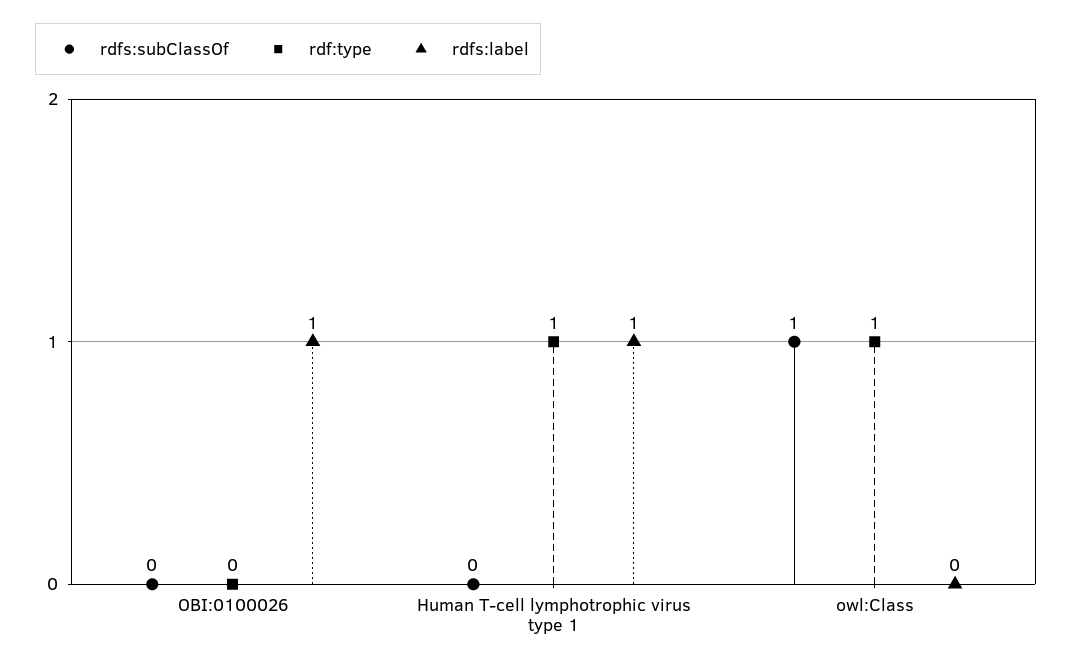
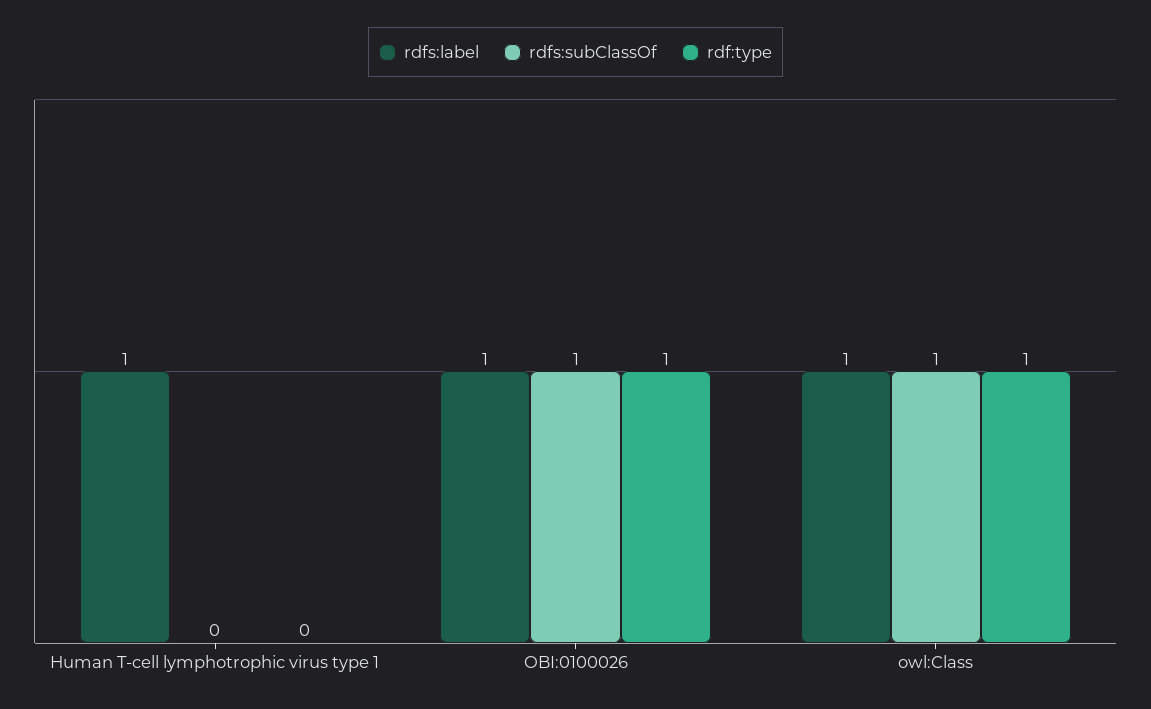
rdfs:subClassOf, OBI:0100026: 0 -> 1
rdf:type, OBI:0100026: 0 -> 1
rdf:type, Human T-cell lymphotrophic virus type 1: 1 -> 0
rdfs:label, owl:Class: 0 -> 1

